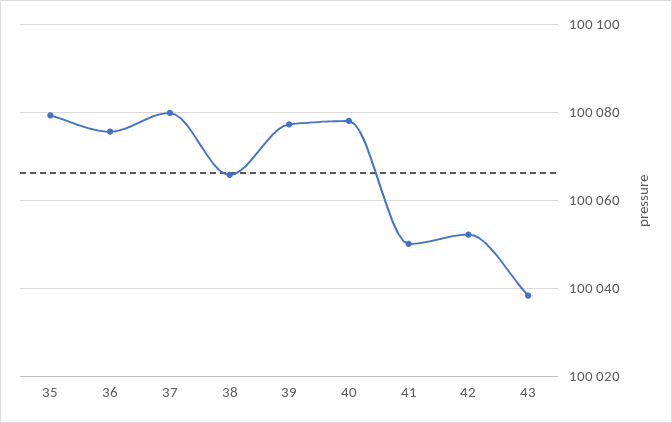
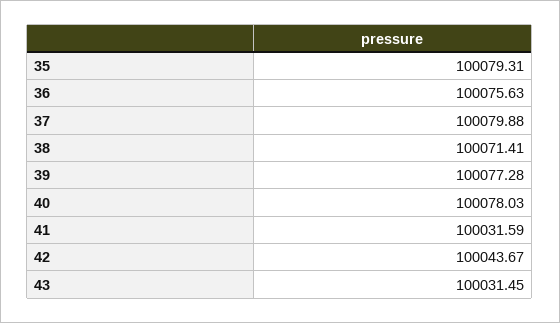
38: 100066 -> 100071.41
41: 100050 -> 100031.59
42: 100052 -> 100043.67
43: 100038 -> 100031.45

